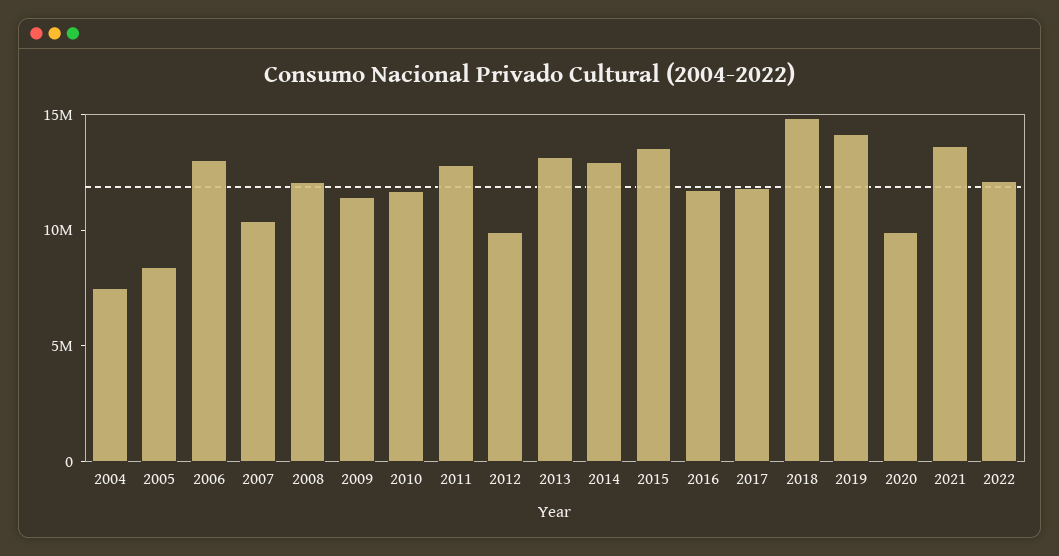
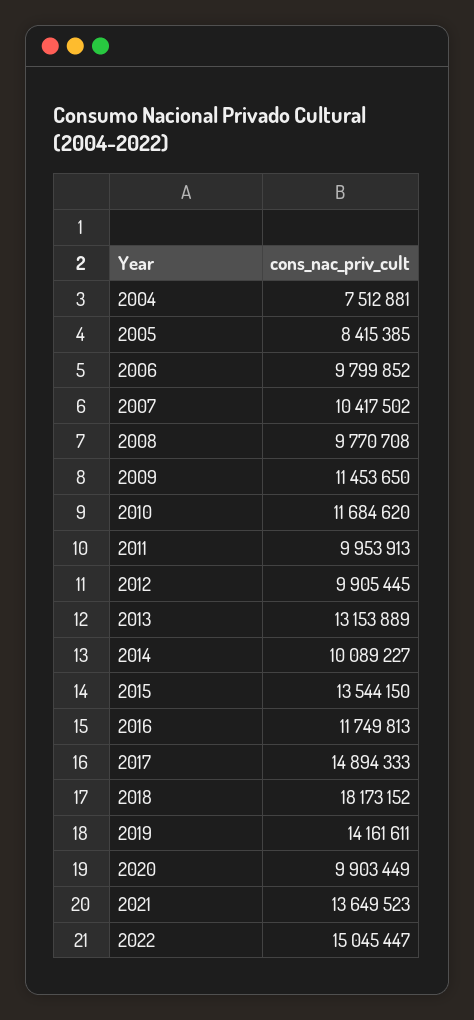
2006: 13000000 -> 9799852
2008: 12000000 -> 9770708
2011: 13000000 -> 9953913
2014: 13000000 -> 10089227
2017: 12000000 -> 14894333
2018: 15000000 -> 18173152
2022: 12000000 -> 15045447

